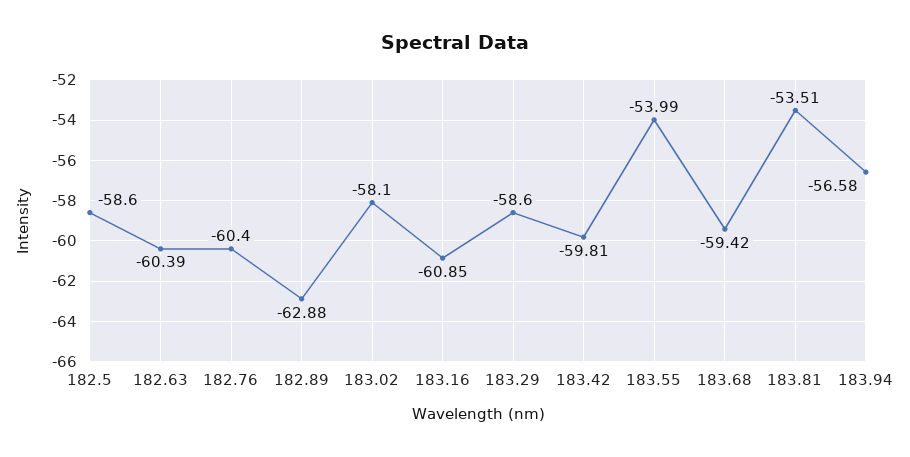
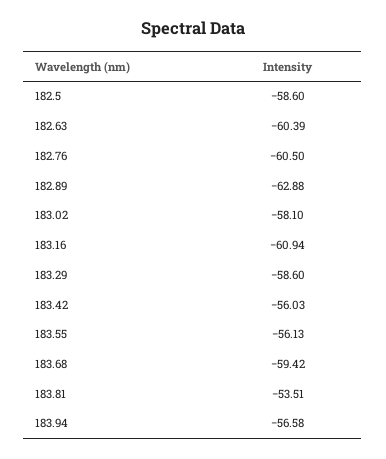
182.76: -60.4 -> -60.5
183.16: -60.85 -> -60.94
183.42: -59.81 -> -56.03
183.55: -53.99 -> -56.13

